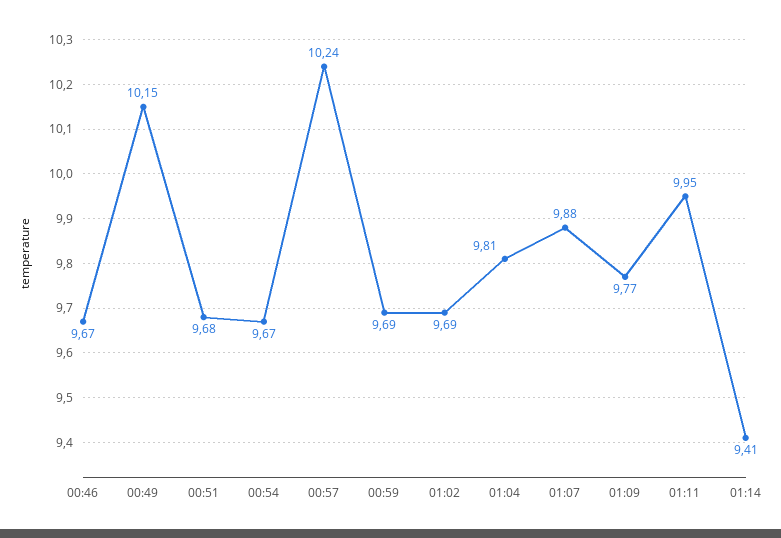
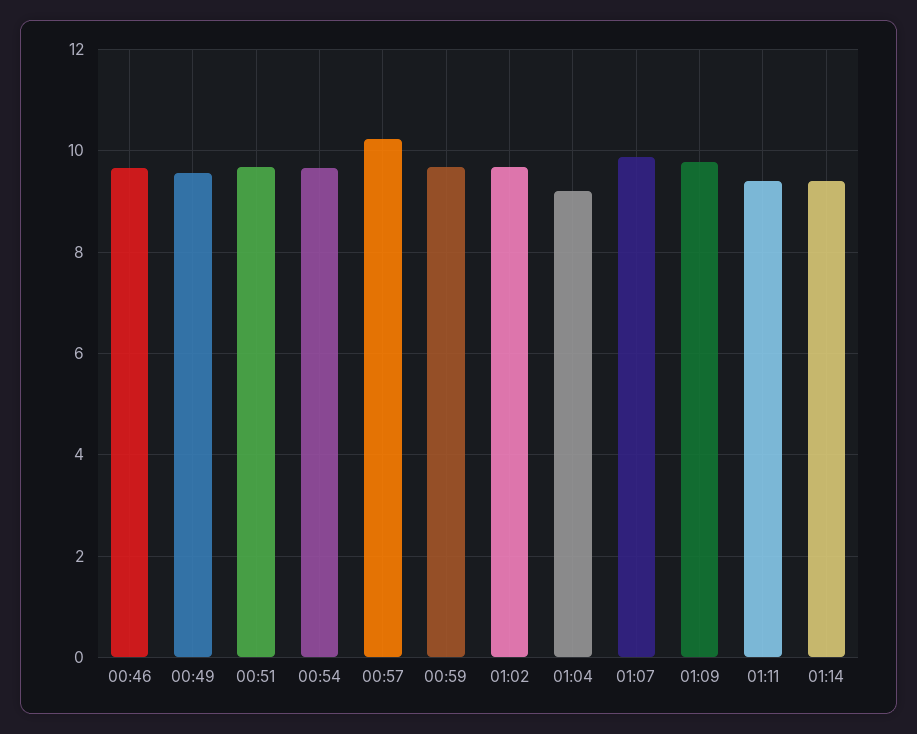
00:49: 10.15 -> 9.6
01:04: 9.81 -> 9.2
01:11: 9.95 -> 9.4

